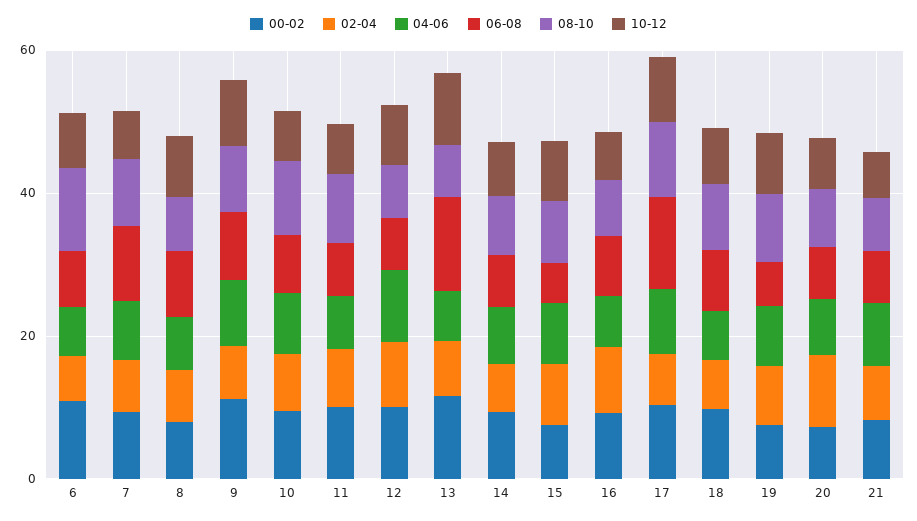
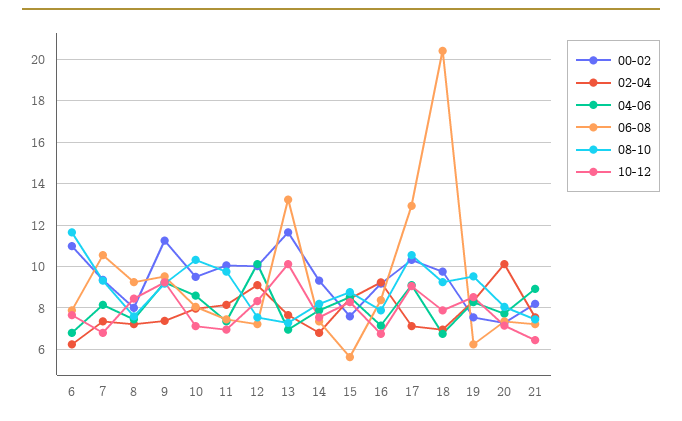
06-08, 18: 10 -> 20.5

